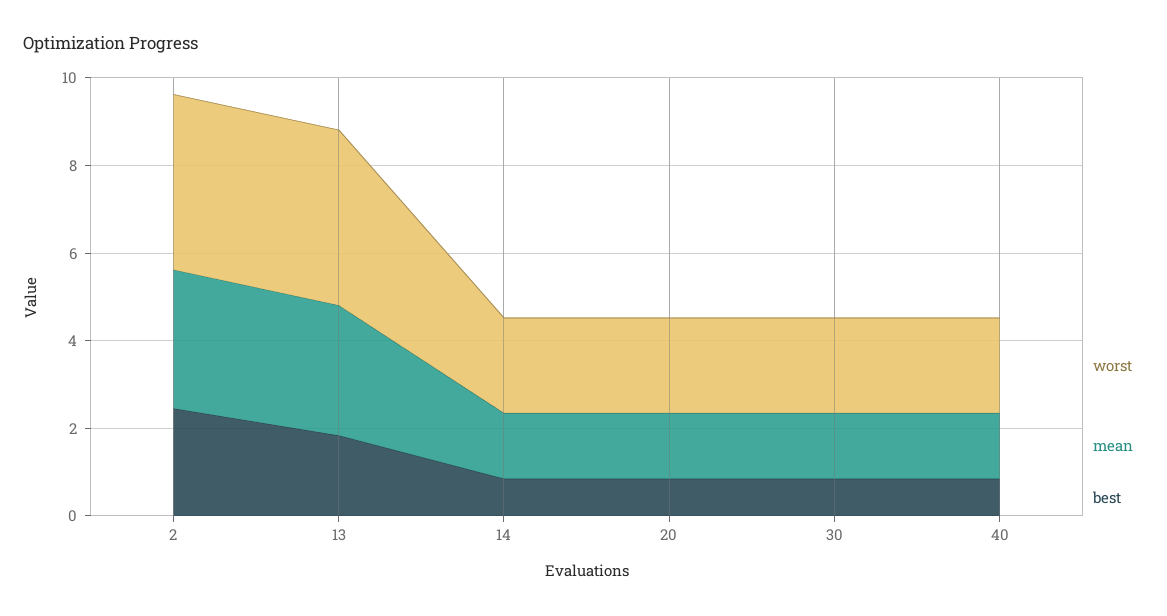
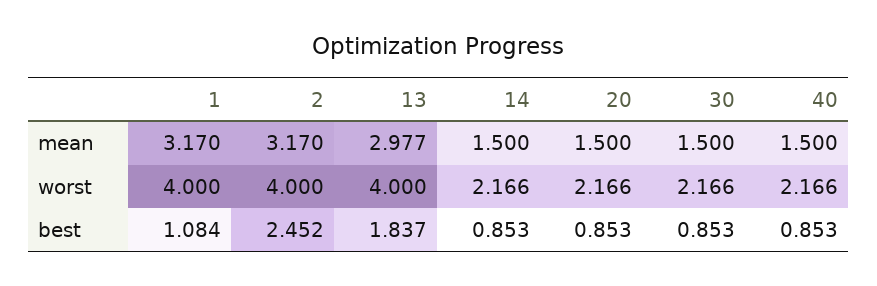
mean, 1: none -> 3.17
worst, 1: none -> 4
best, 1: none -> 1.084

